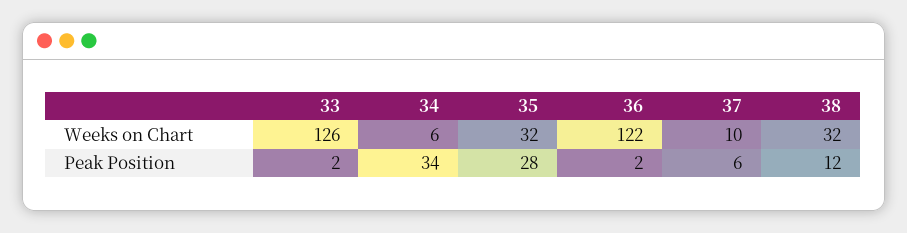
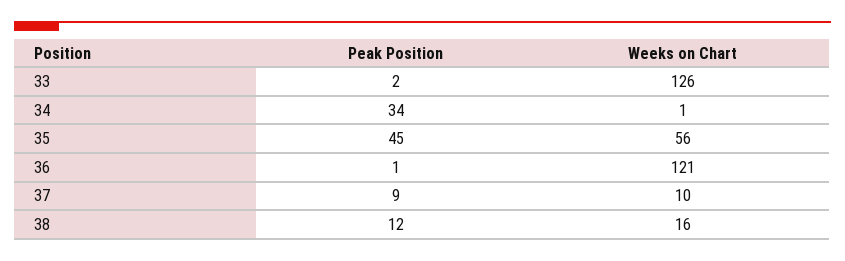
34, Weeks on Chart: 6 -> 1
35, Weeks on Chart: 32 -> 56
36, Weeks on Chart: 122 -> 121
38, Weeks on Chart: 32 -> 16
35, Peak Position: 28 -> 45
36, Peak Position: 2 -> 1
37, Peak Position: 6 -> 9

